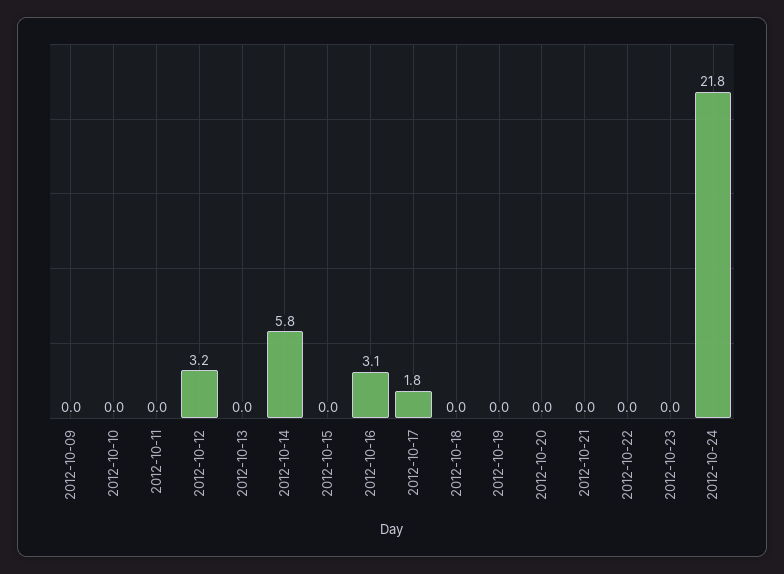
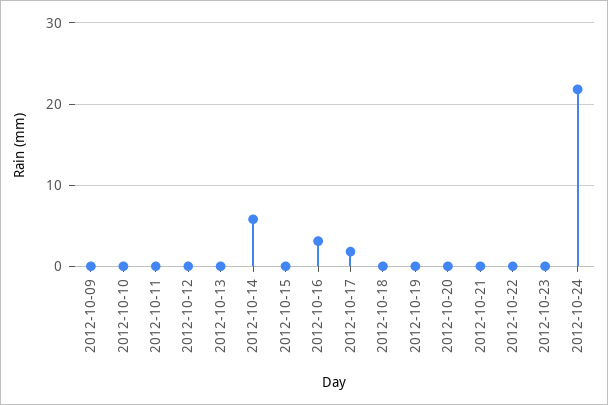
2012-10-12: 3.2 -> 0

